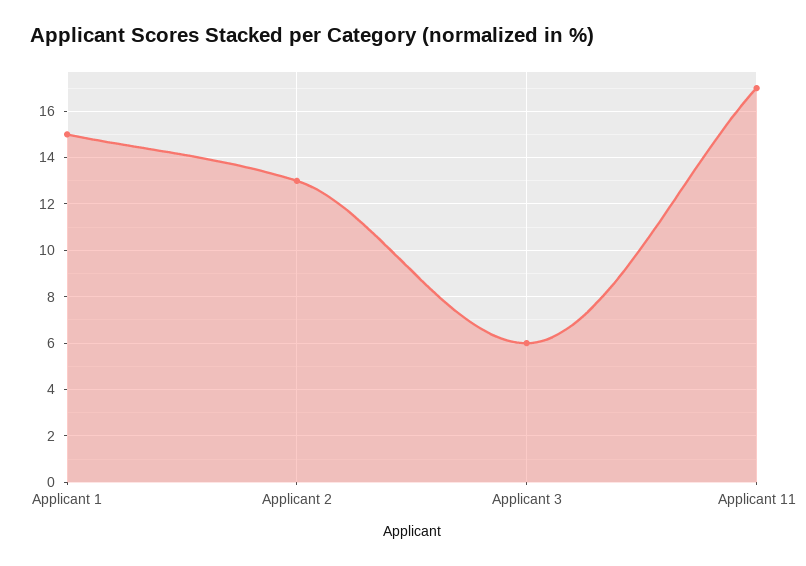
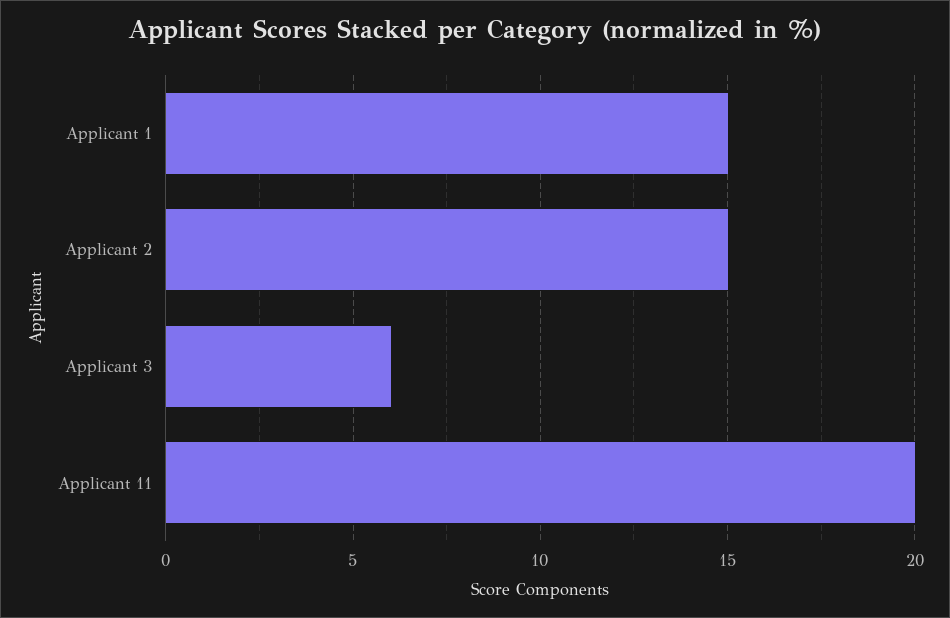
Applicant 2: 13 -> 15
Applicant 11: 17 -> 20

